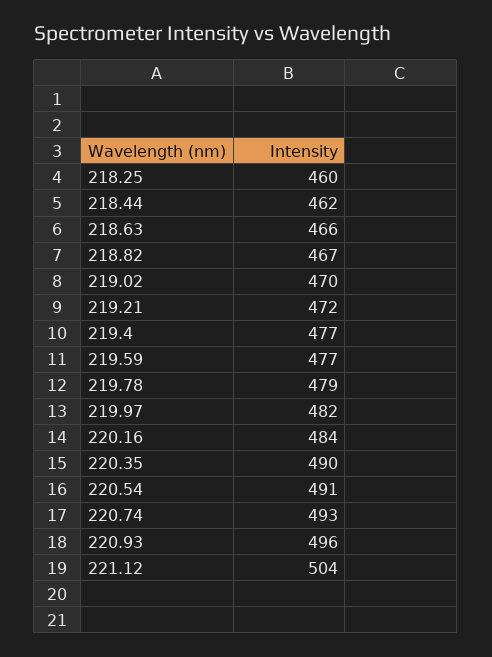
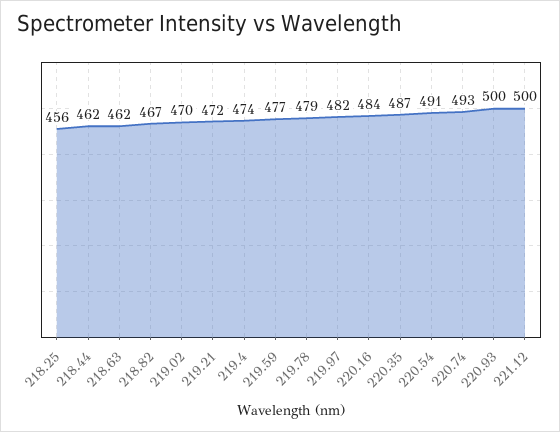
218.25: 460 -> 456
218.63: 466 -> 462
219.4: 477 -> 474
220.35: 490 -> 487
220.93: 496 -> 500
221.12: 504 -> 500

